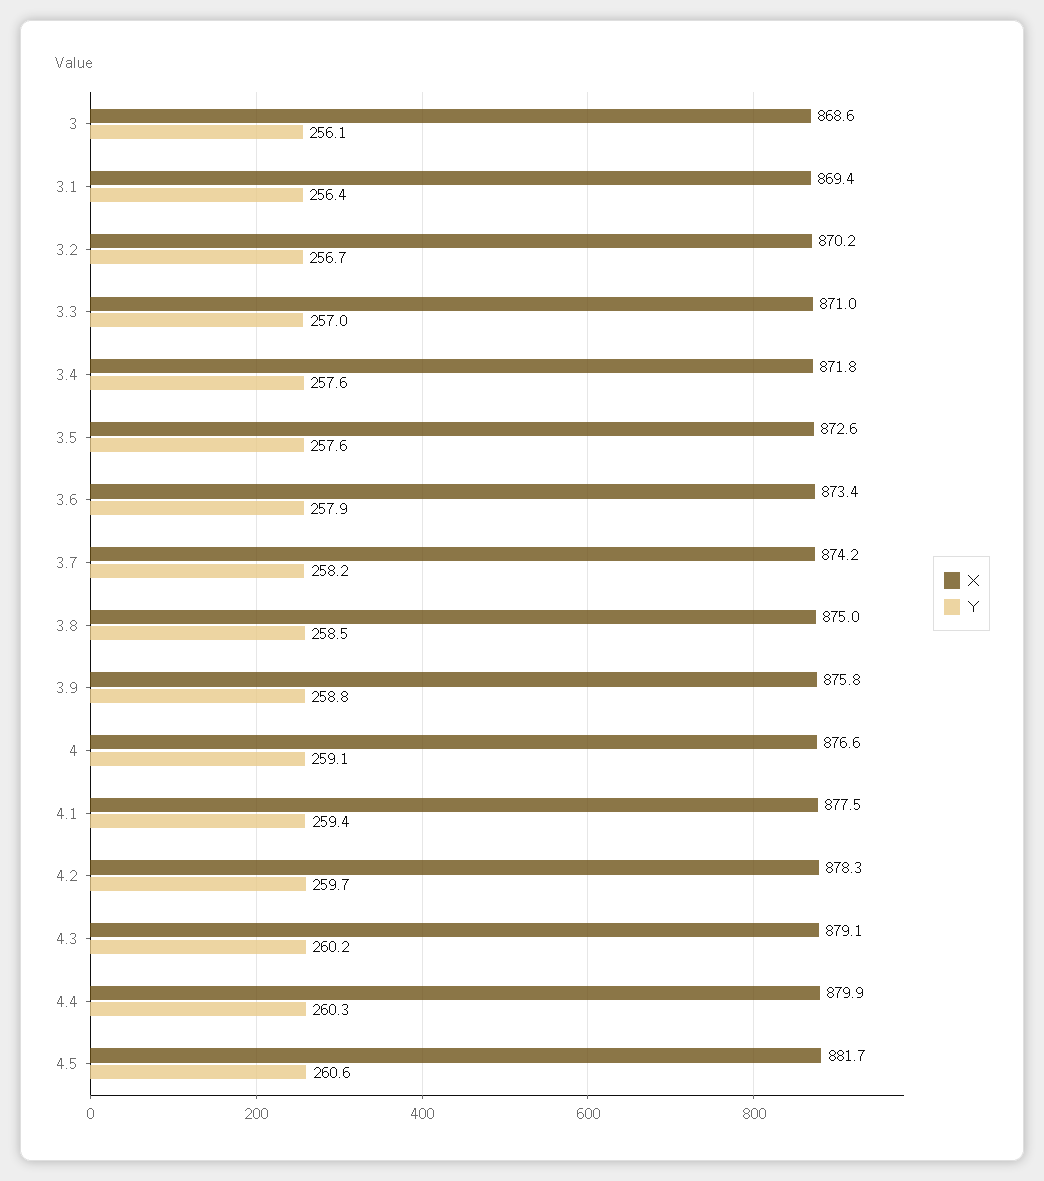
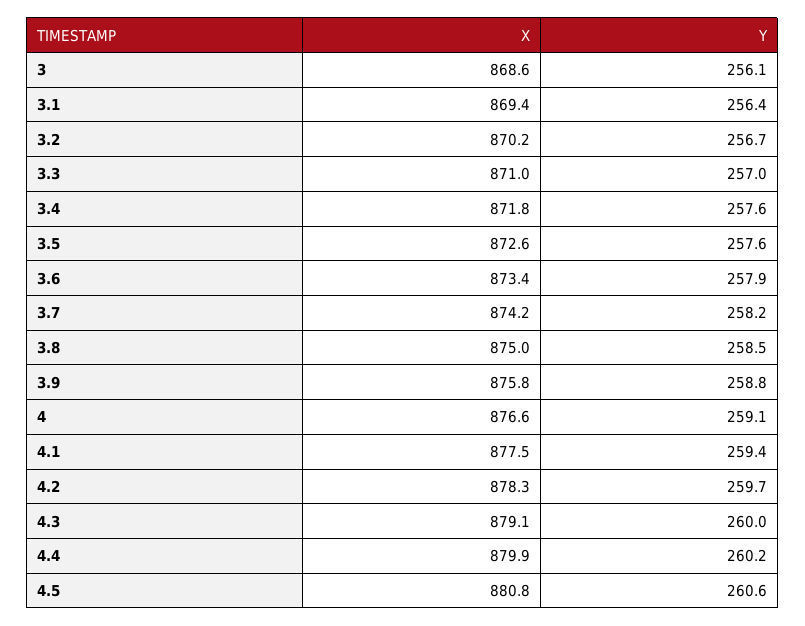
Y, 4.3: 260.2 -> 260
Y, 4.4: 260.3 -> 260.2
X, 4.5: 881.7 -> 880.8

